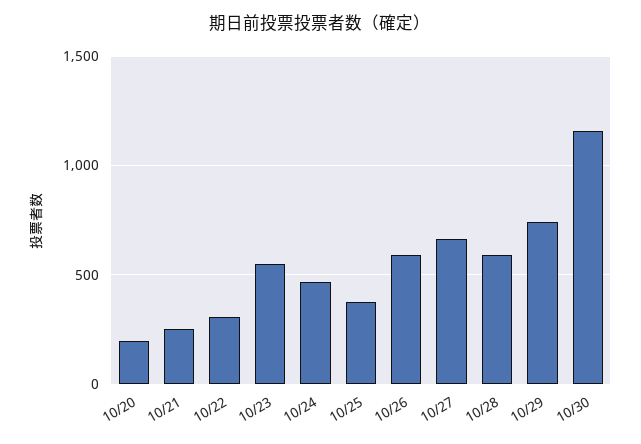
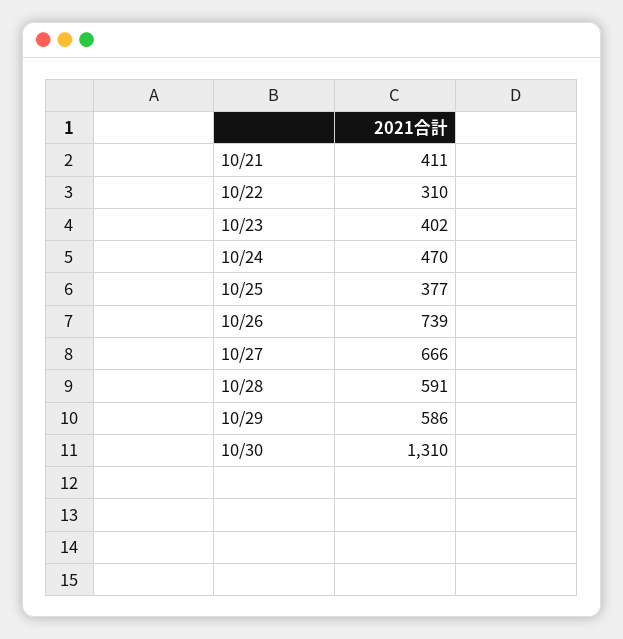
10/20: 200 -> none
10/21: 250 -> 411
10/23: 550 -> 402
10/26: 600 -> 739
10/29: 750 -> 586
10/30: 1150 -> 1310

